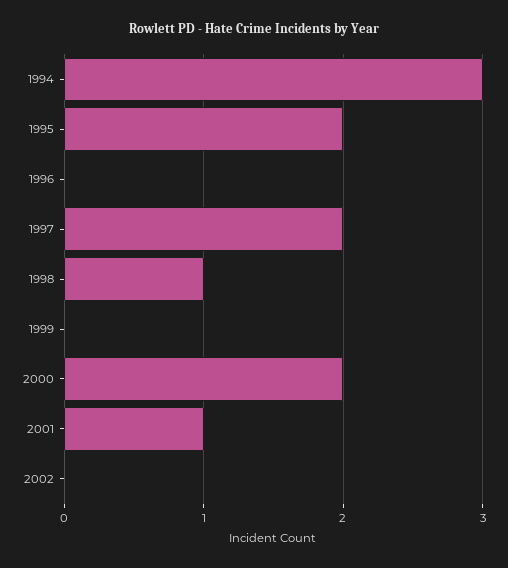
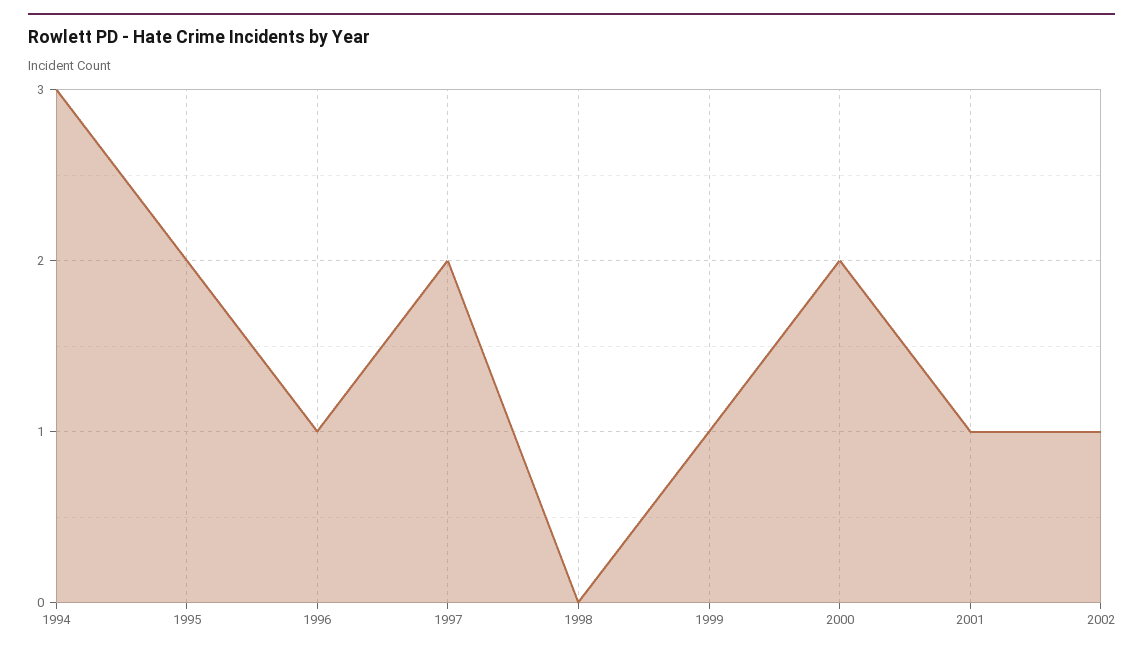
1996: 0 -> 1
1998: 1 -> 0
1999: 0 -> 1
2002: 0 -> 1

